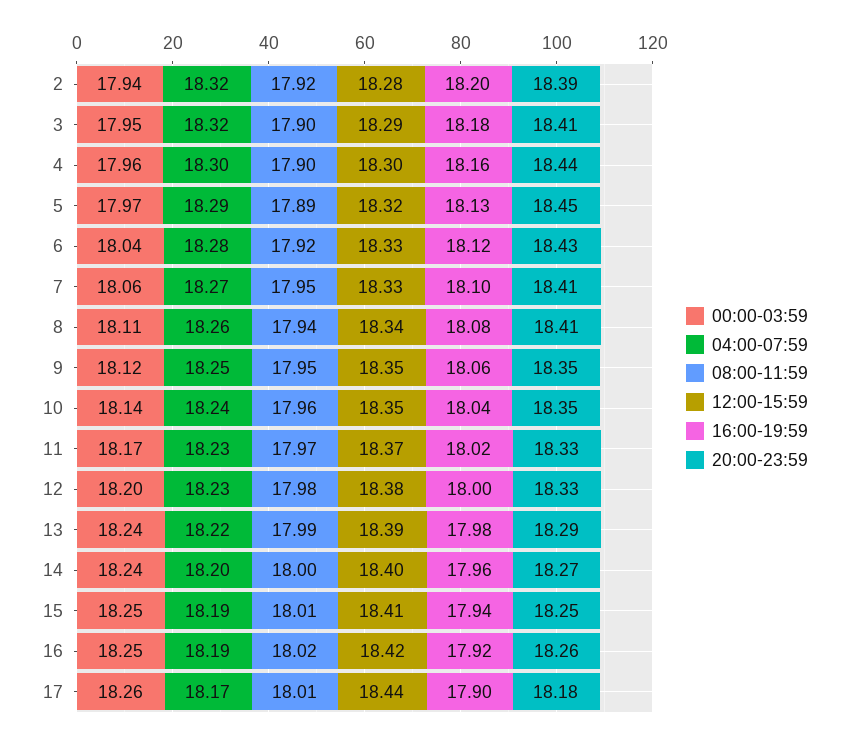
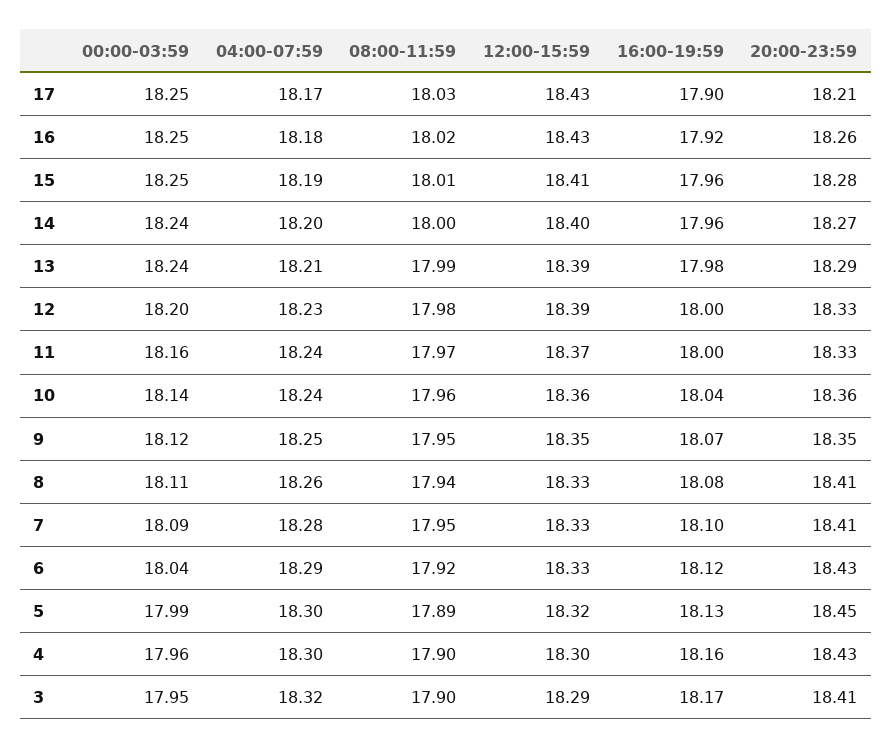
00:00-03:59, 2: 17.94 -> none
04:00-07:59, 2: 18.32 -> none
08:00-11:59, 2: 17.92 -> none
12:00-15:59, 2: 18.28 -> none
16:00-19:59, 2: 18.2 -> none
20:00-23:59, 2: 18.39 -> none
16:00-19:59, 3: 18.18 -> 18.17
20:00-23:59, 4: 18.44 -> 18.43
00:00-03:59, 5: 17.97 -> 17.99
04:00-07:59, 5: 18.29 -> 18.3
04:00-07:59, 6: 18.28 -> 18.29
00:00-03:59, 7: 18.06 -> 18.09
04:00-07:59, 7: 18.27 -> 18.28
12:00-15:59, 8: 18.34 -> 18.33
16:00-19:59, 9: 18.06 -> 18.07
12:00-15:59, 10: 18.35 -> 18.36
20:00-23:59, 10: 18.35 -> 18.36
00:00-03:59, 11: 18.17 -> 18.16
04:00-07:59, 11: 18.23 -> 18.24
16:00-19:59, 11: 18.02 -> 18
12:00-15:59, 12: 18.38 -> 18.39
04:00-07:59, 13: 18.22 -> 18.21
16:00-19:59, 15: 17.94 -> 17.96
20:00-23:59, 15: 18.25 -> 18.28
04:00-07:59, 16: 18.19 -> 18.18
12:00-15:59, 16: 18.42 -> 18.43
00:00-03:59, 17: 18.26 -> 18.25
08:00-11:59, 17: 18.01 -> 18.03
12:00-15:59, 17: 18.44 -> 18.43
20:00-23:59, 17: 18.18 -> 18.21

